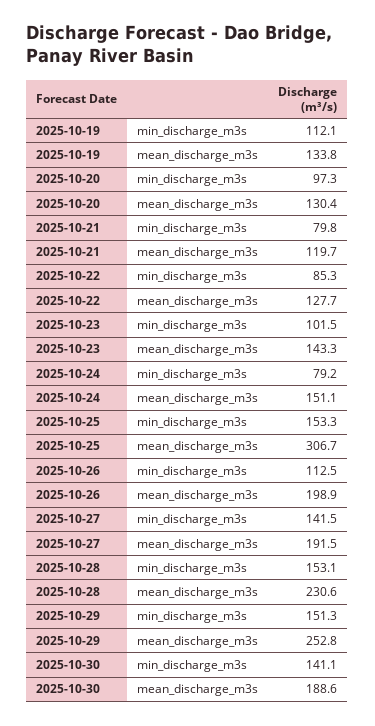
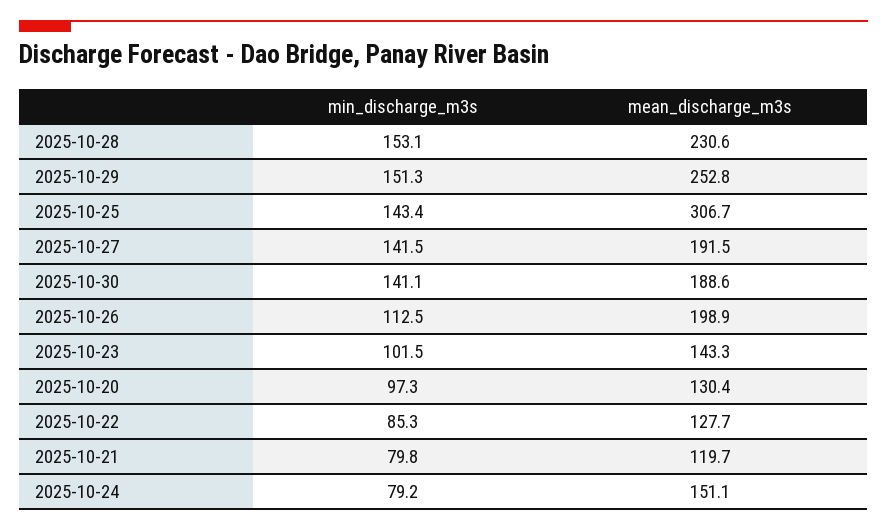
2025-10-19, min_discharge_m3s: 112.1 -> none
2025-10-19, mean_discharge_m3s: 133.8 -> none
2025-10-25, min_discharge_m3s: 153.3 -> 143.4

